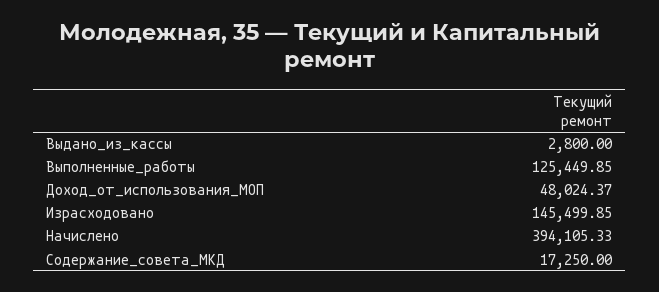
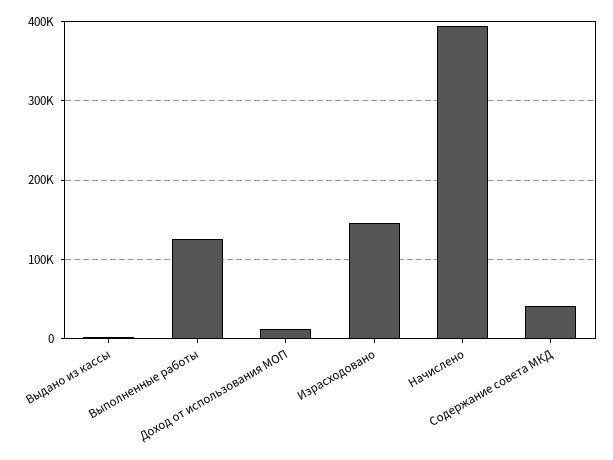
Доход_от_использования_МОП: 48024.37 -> 10000
Содержание_совета_МКД: 17250 -> 40000

